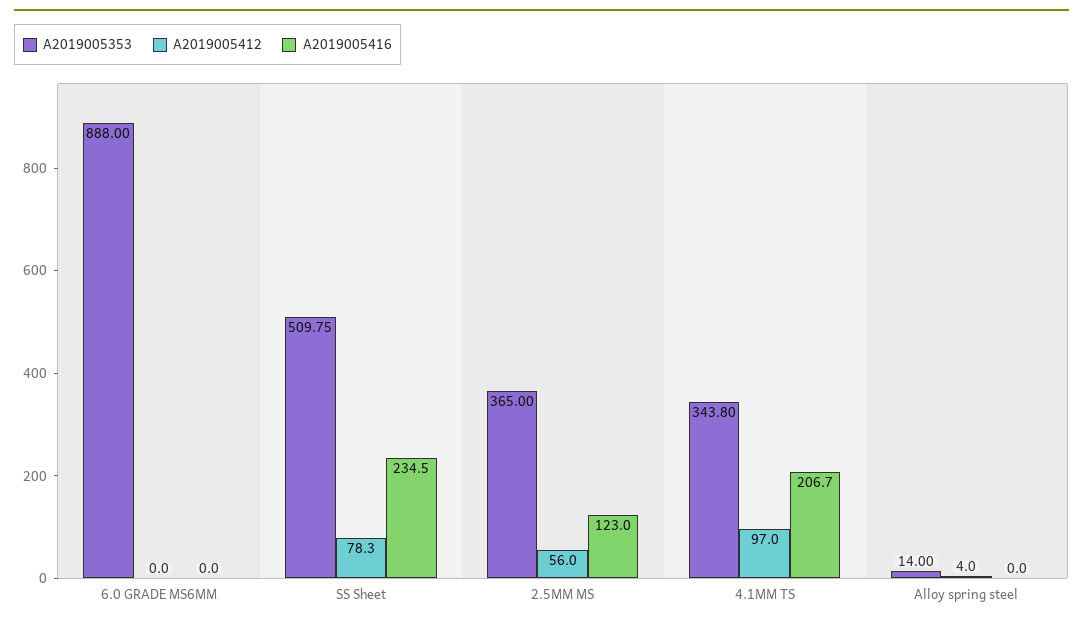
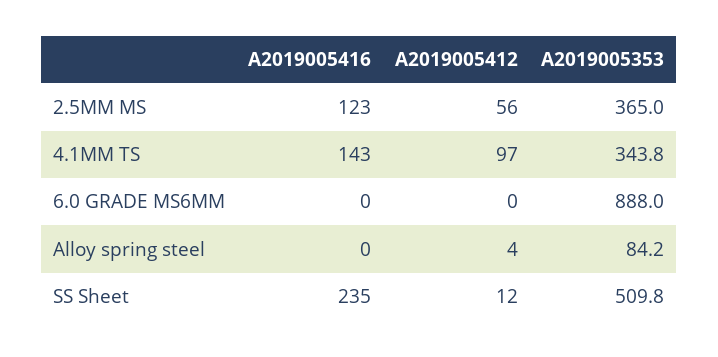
A2019005412, SS Sheet: 78.3 -> 12
A2019005416, 4.1MM TS: 206.7 -> 143
A2019005353, Alloy spring steel: 14 -> 84.2

